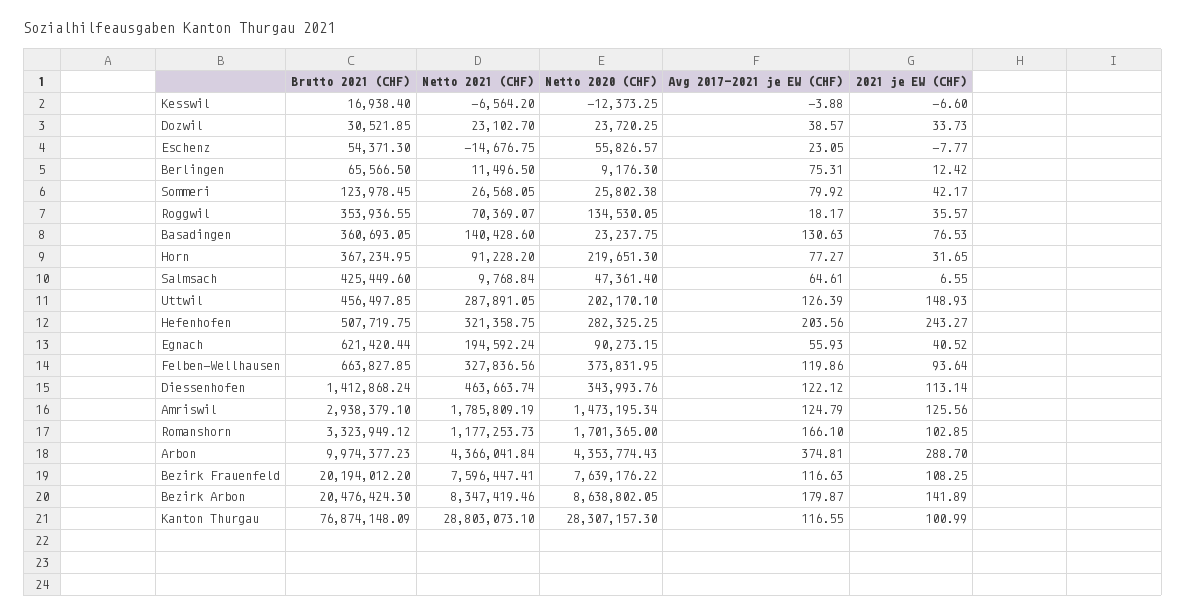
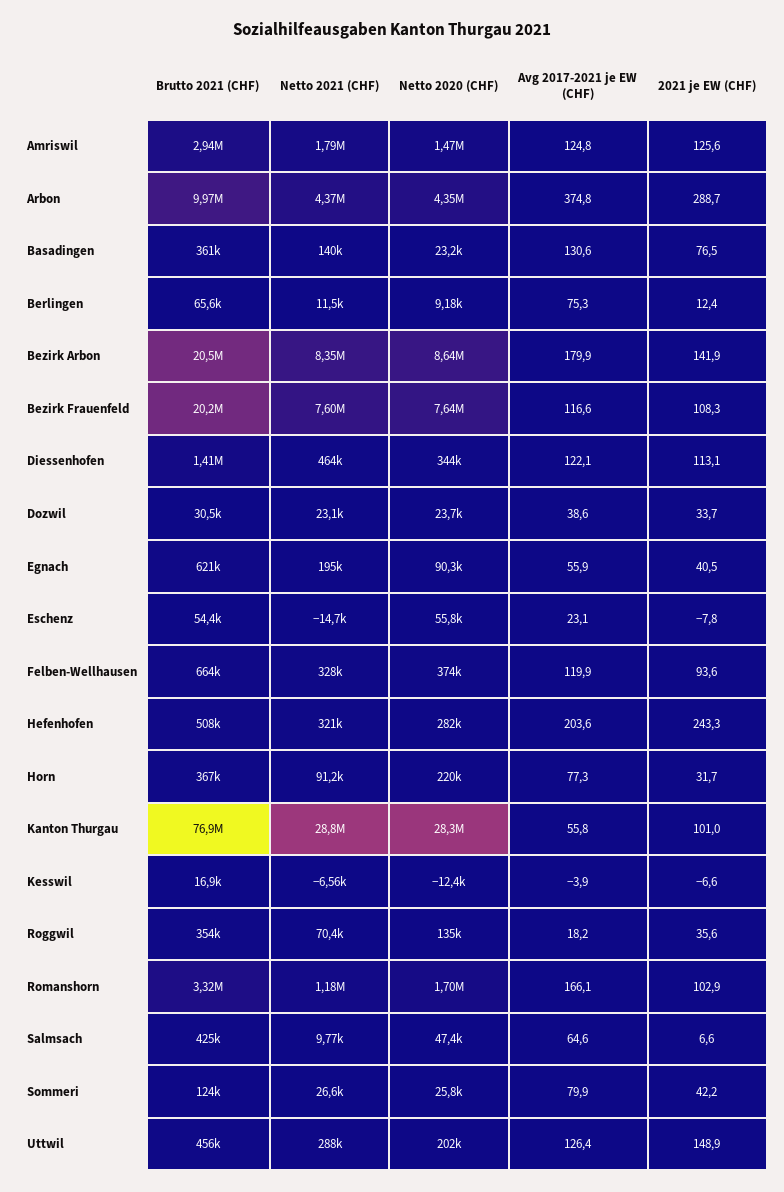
Avg 2017-2021 je EW (CHF), Kanton Thurgau: 116.55 -> 55.8

